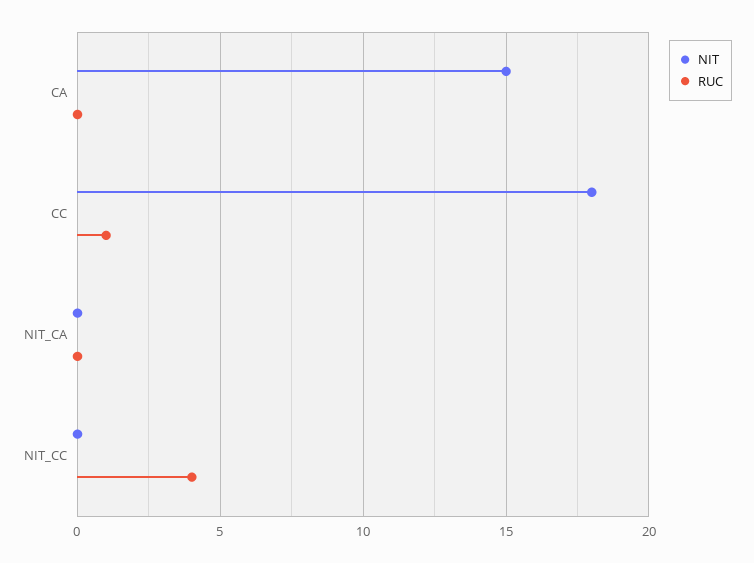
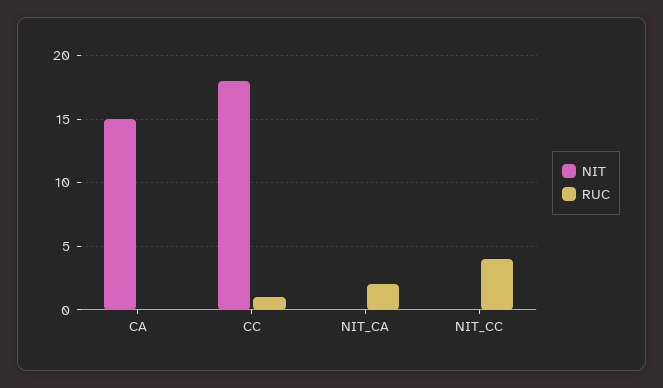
RUC, NIT_CA: 0 -> 2

